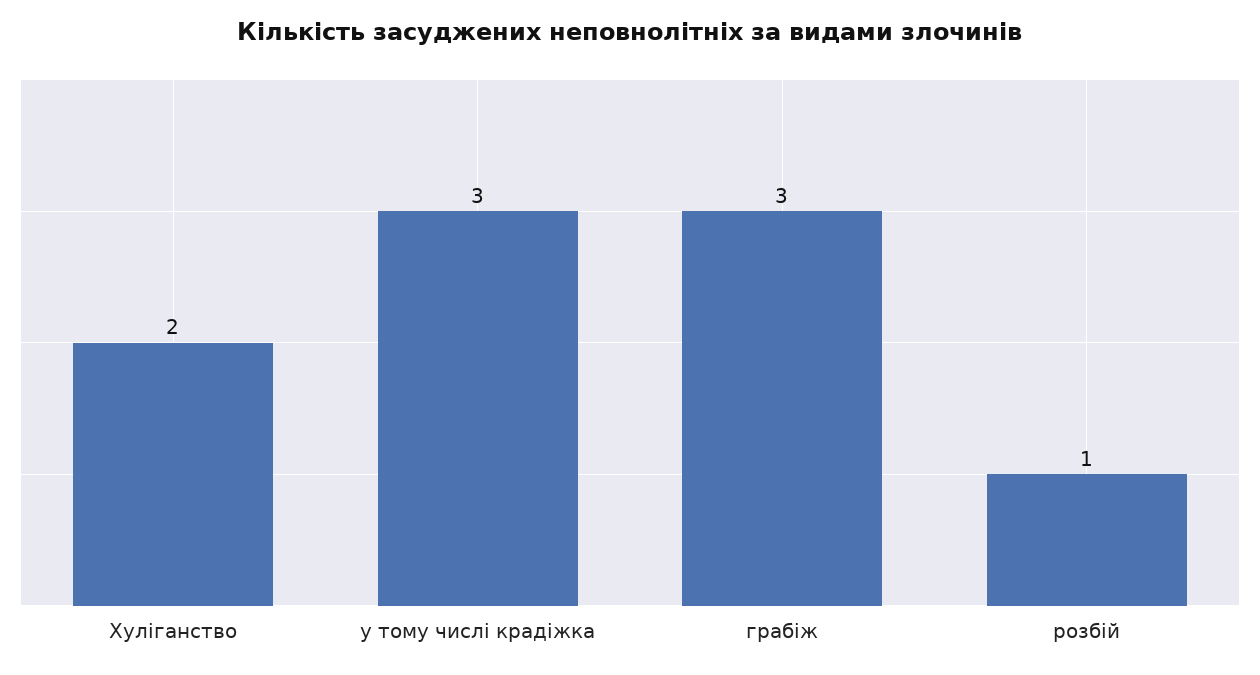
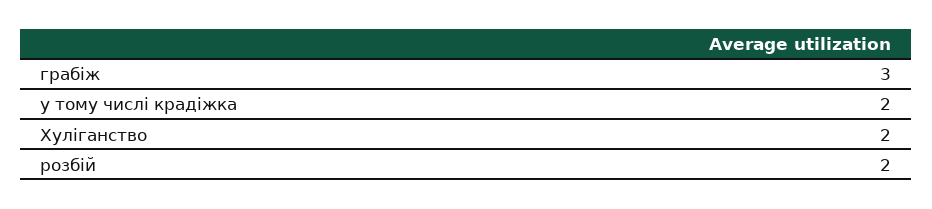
у тому числі крадіжка: 3 -> 2
розбій: 1 -> 2

